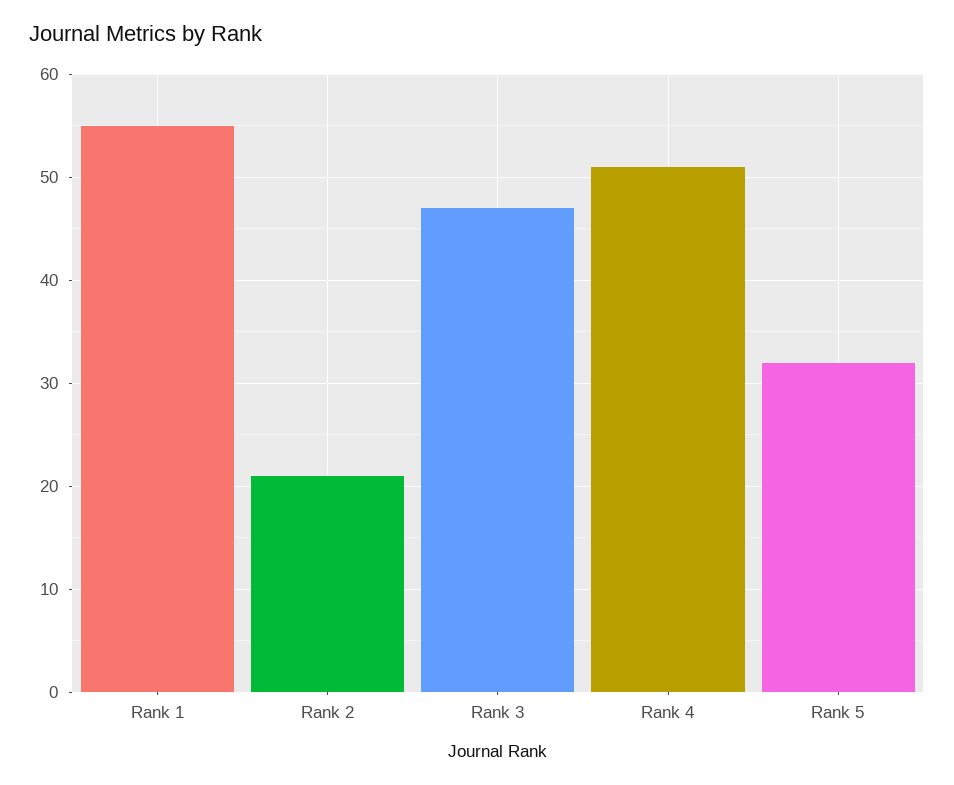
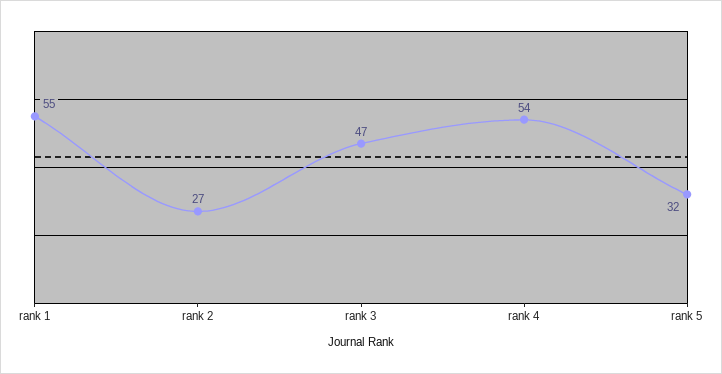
Rank 2: 21 -> 27
Rank 4: 51 -> 54

